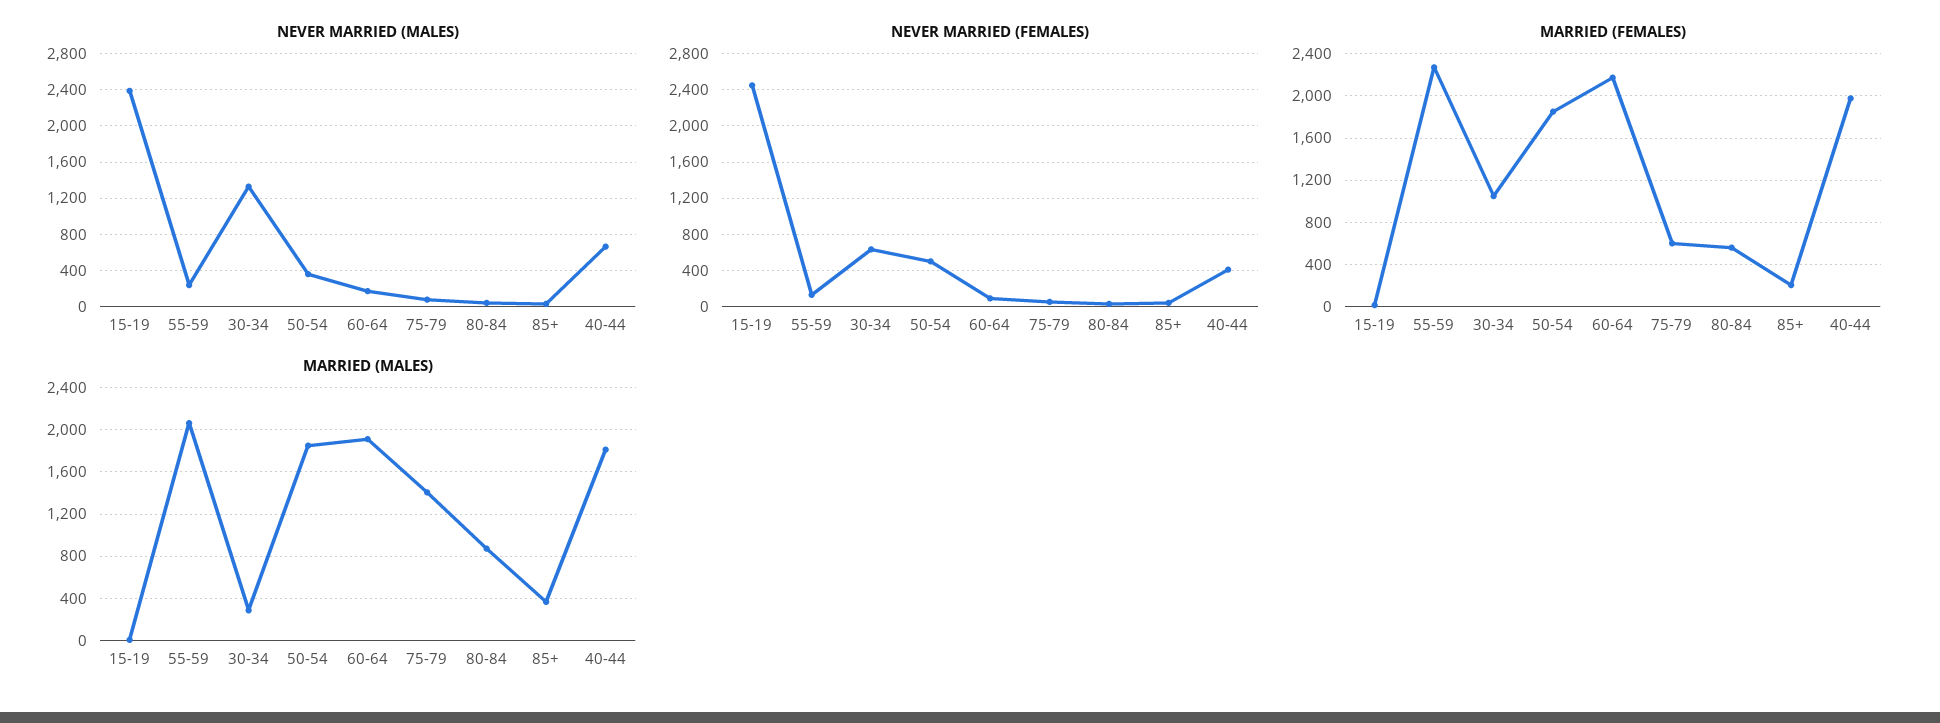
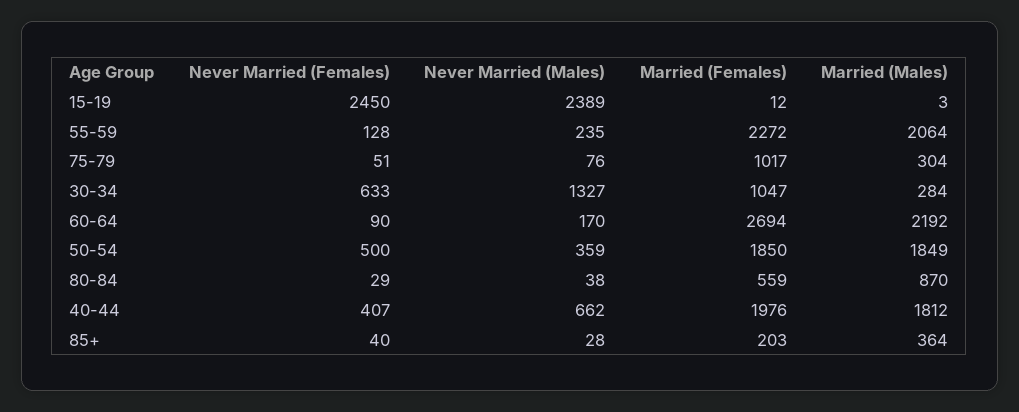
MARRIED (FEMALES), 60-64: 2200 -> 2694
MARRIED (FEMALES), 75-79: 600 -> 1017
MARRIED (MALES), 60-64: 1900 -> 2192
MARRIED (MALES), 75-79: 1400 -> 304

